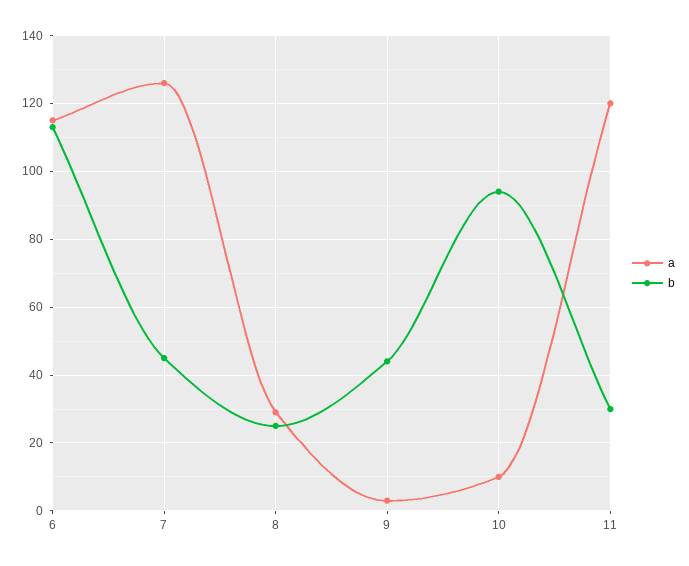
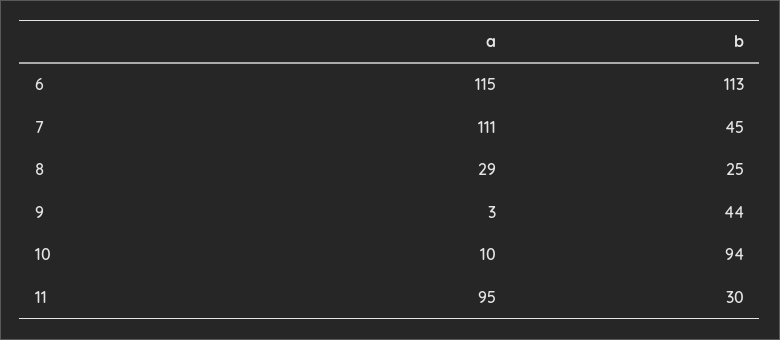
a, 7: 125 -> 111
a, 11: 120 -> 95

